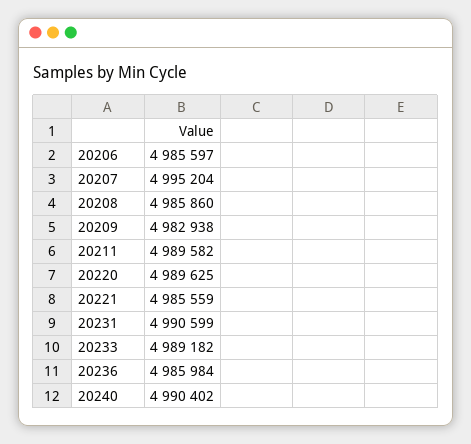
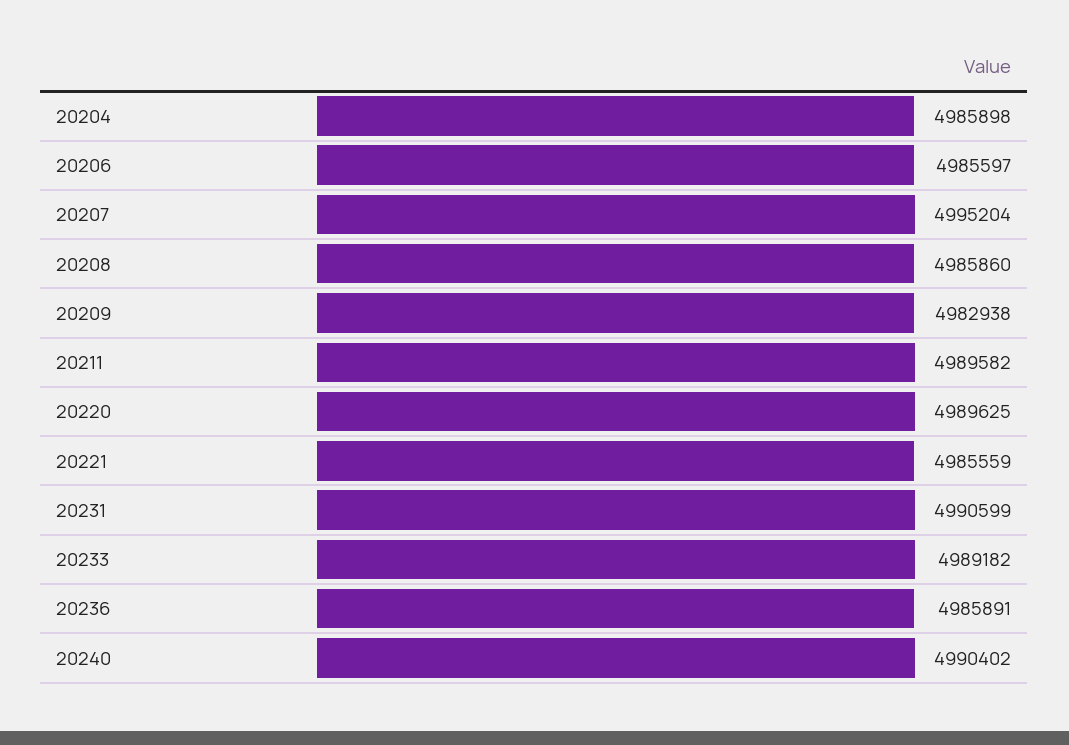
20236: 4985984 -> 4985891
20204: none -> 4985898

